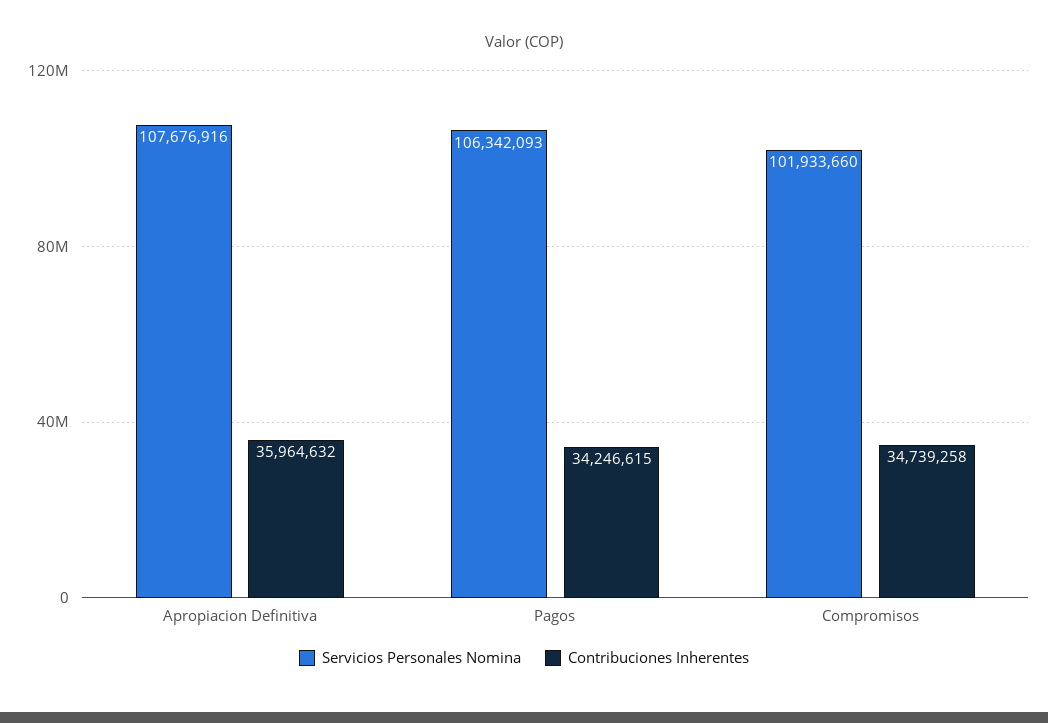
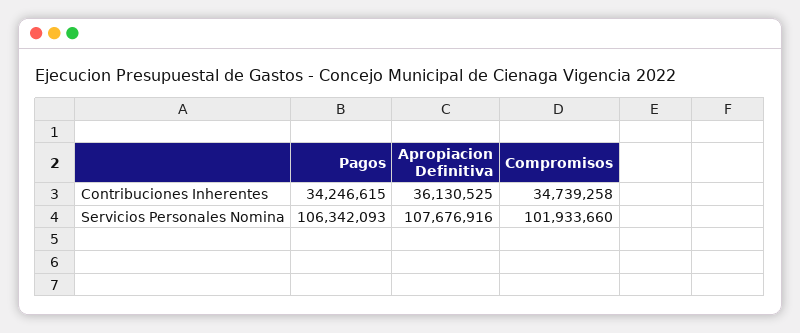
Contribuciones Inherentes, Apropiacion Definitiva: 35964632 -> 36130525

